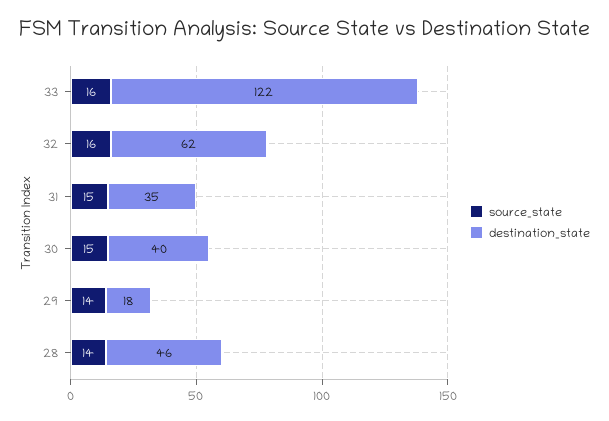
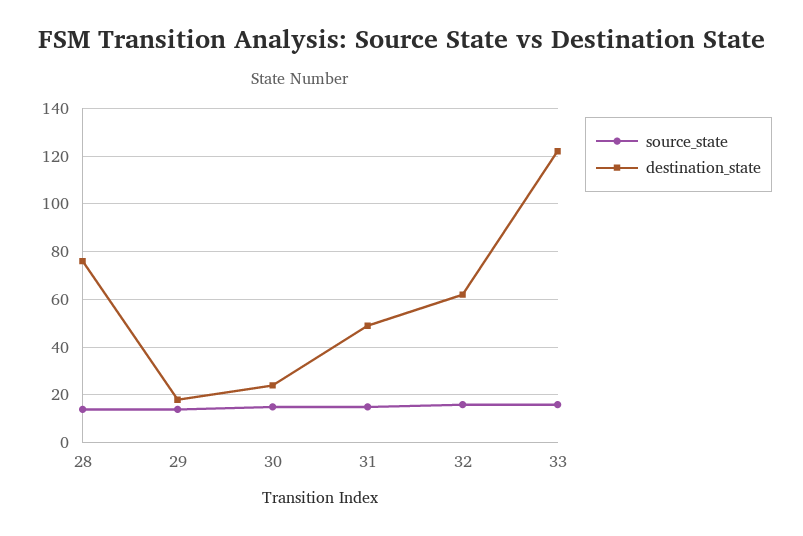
destination_state, 31: 35 -> 50
destination_state, 30: 40 -> 25
destination_state, 28: 46 -> 75

